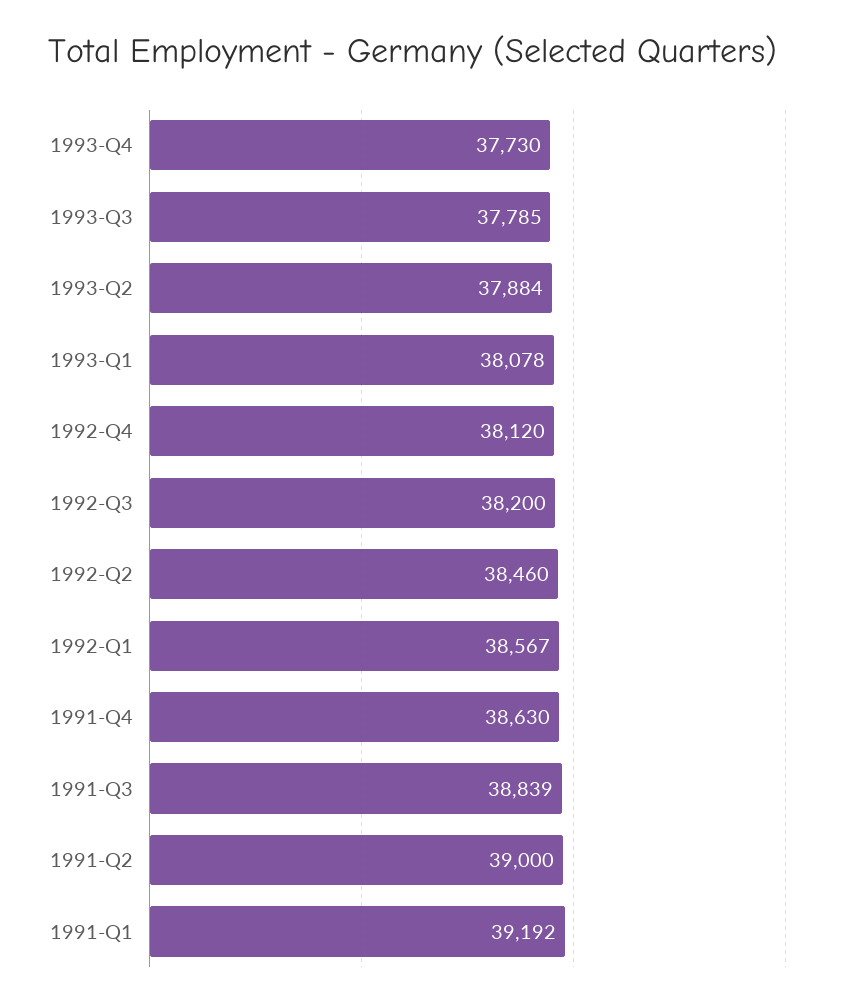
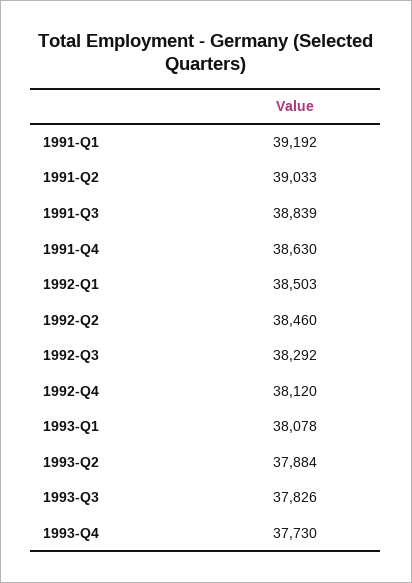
1993-Q3: 37785 -> 37826
1992-Q3: 38200 -> 38292
1992-Q1: 38567 -> 38503
1991-Q2: 39000 -> 39033

